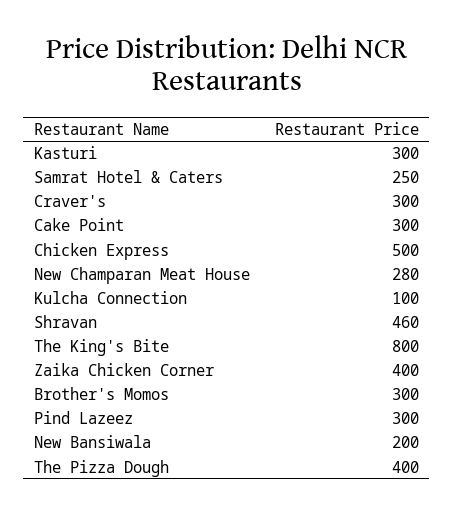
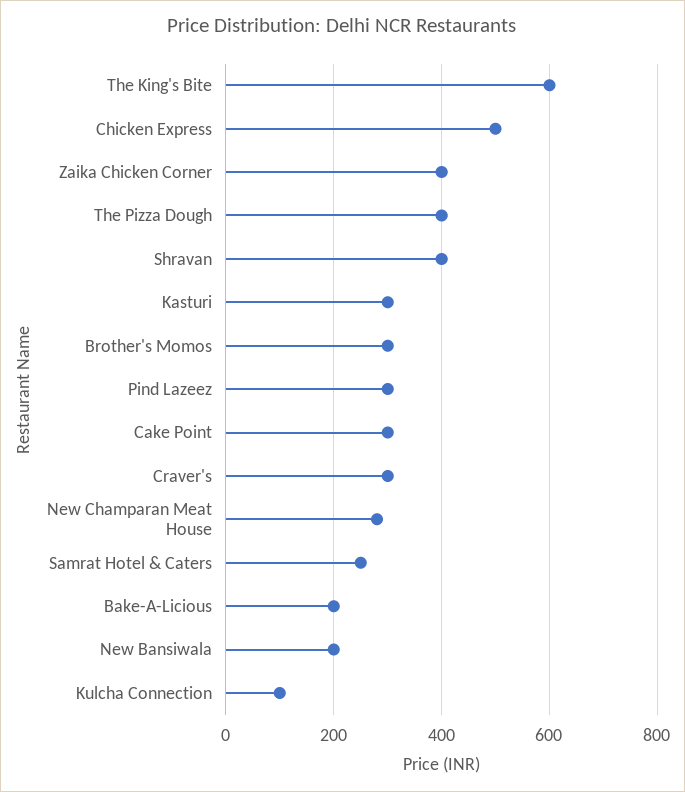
Shravan: 460 -> 400
The King's Bite: 800 -> 600
Bake-A-Licious: none -> 200

